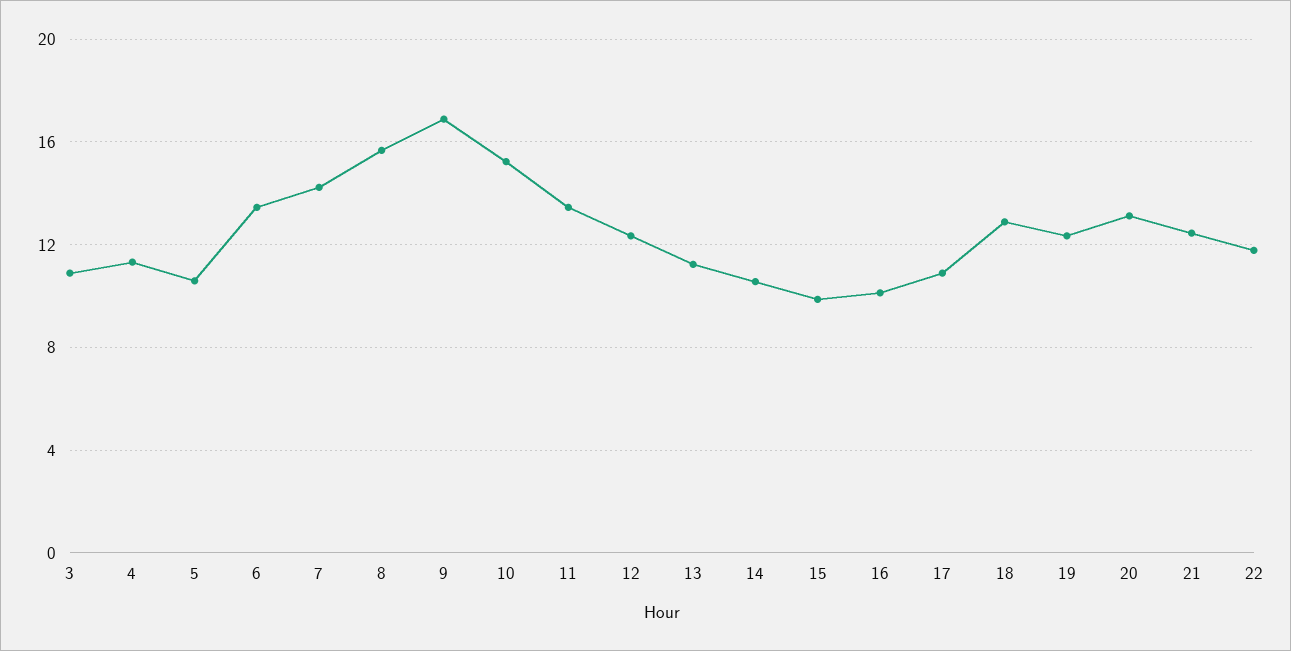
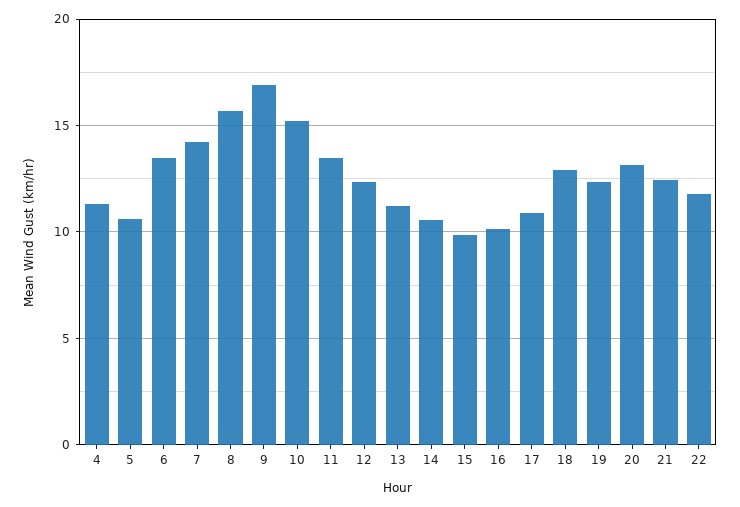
3: 11 -> none

